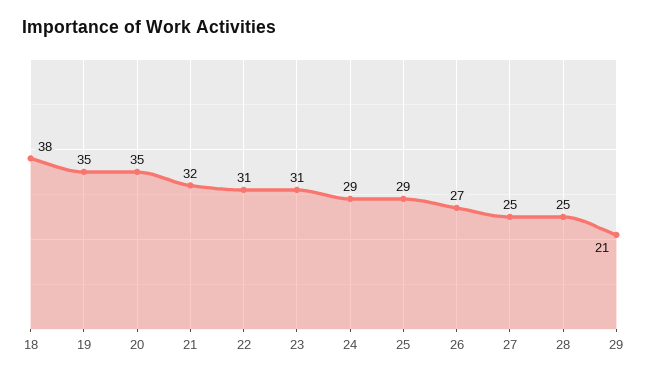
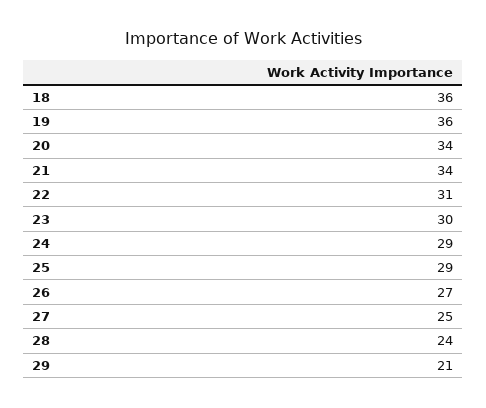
18: 38 -> 36
19: 35 -> 36
20: 35 -> 34
21: 32 -> 34
23: 31 -> 30
28: 25 -> 24

